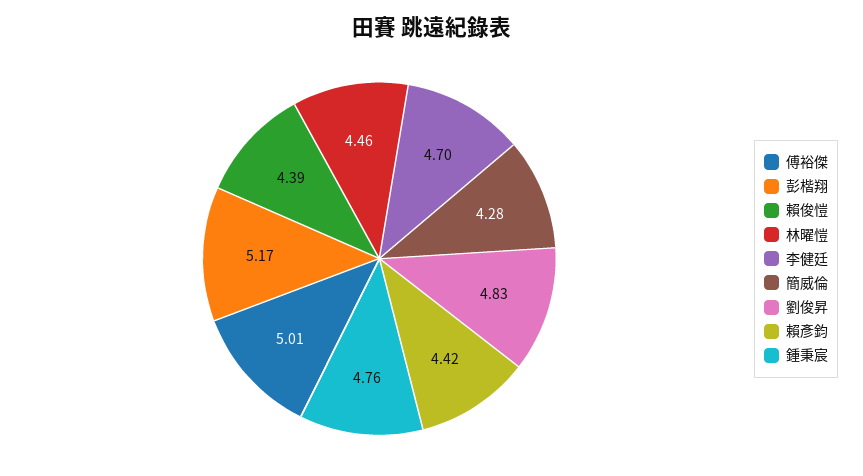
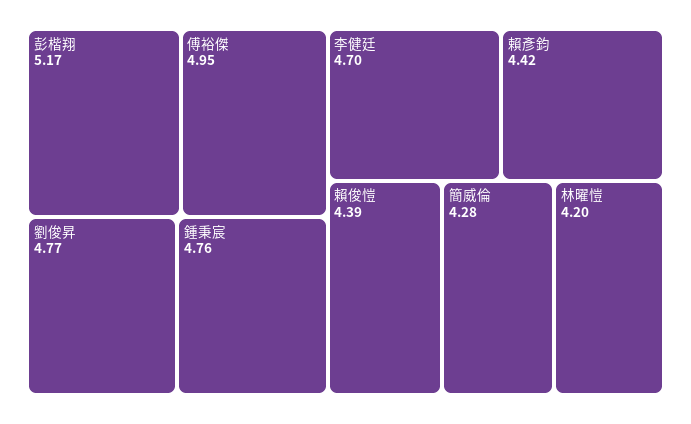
傅裕傑: 5.01 -> 4.95
林曜愷: 4.46 -> 4.2
劉俊昇: 4.83 -> 4.77

